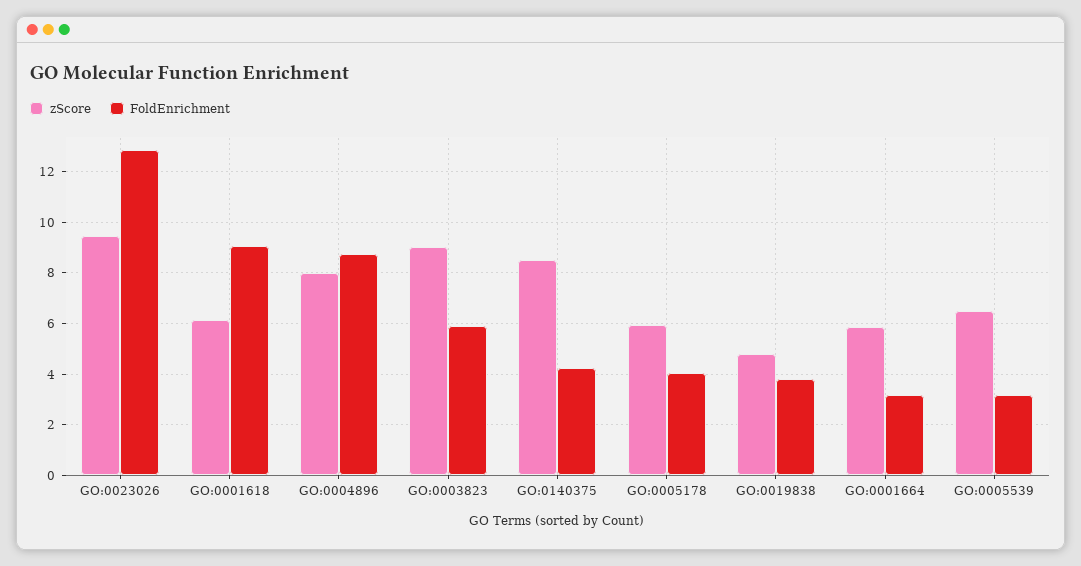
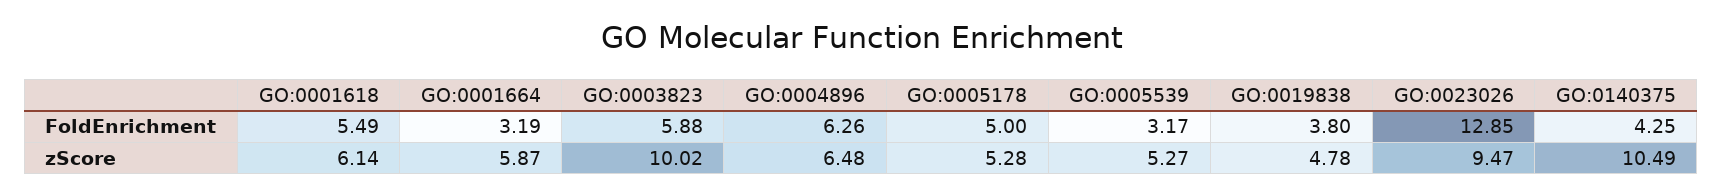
FoldEnrichment, GO:0001618: 9 -> 5.49
zScore, GO:0004896: 8 -> 6.48
FoldEnrichment, GO:0004896: 8.75 -> 6.26
zScore, GO:0003823: 9 -> 10.02
zScore, GO:0140375: 8.5 -> 10.49
zScore, GO:0005178: 6 -> 5.28
FoldEnrichment, GO:0005178: 4 -> 5
zScore, GO:0005539: 6.5 -> 5.27

